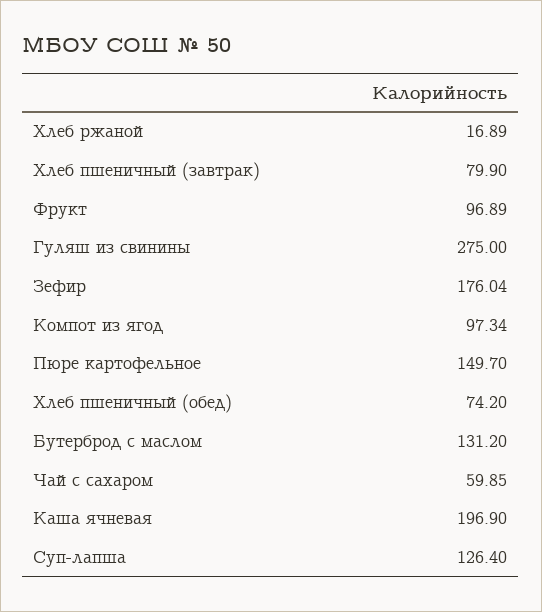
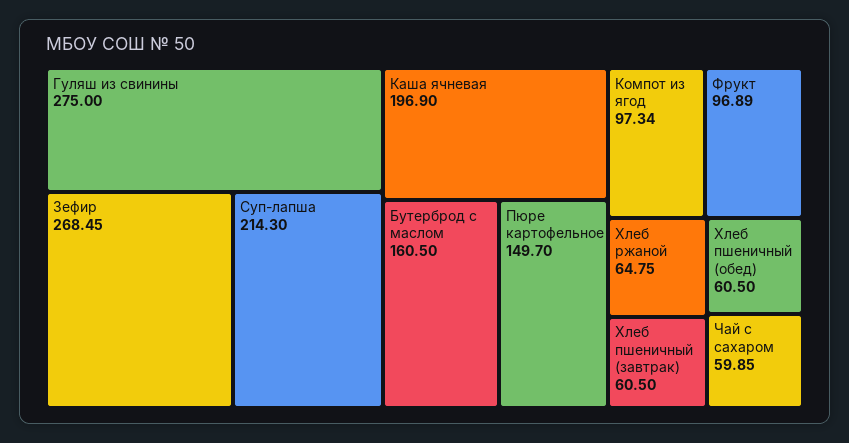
Хлеб ржаной: 16.89 -> 64.75
Хлеб пшеничный (завтрак): 79.9 -> 60.5
Зефир: 176.04 -> 268.45
Хлеб пшеничный (обед): 74.2 -> 60.5
Бутерброд с маслом: 131.2 -> 160.5
Суп-лапша: 126.4 -> 214.3

